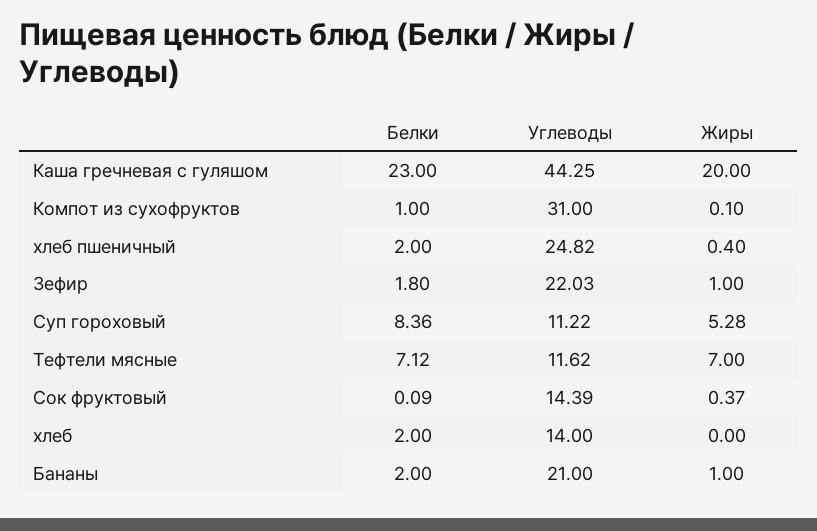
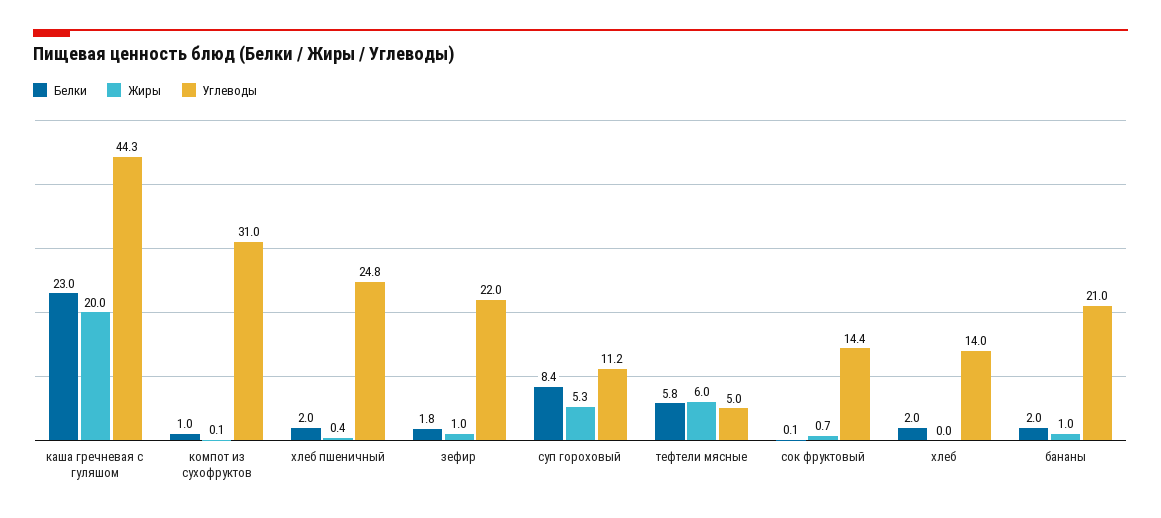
Белки, Тефтели мясные: 7.12 -> 5.8
Углеводы, Тефтели мясные: 11.62 -> 5
Жиры, Тефтели мясные: 7 -> 6
Жиры, Сок фруктовый: 0.37 -> 0.7

